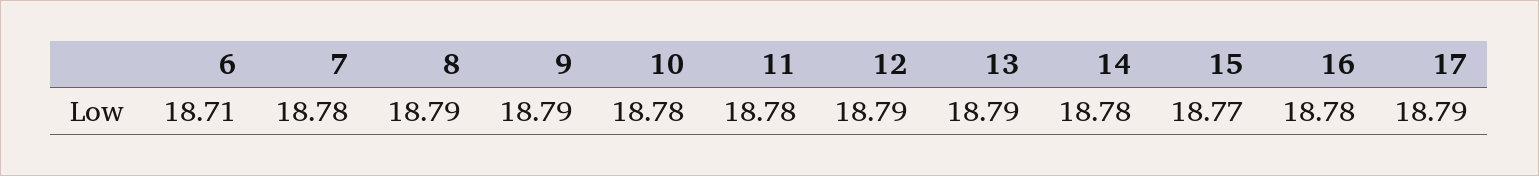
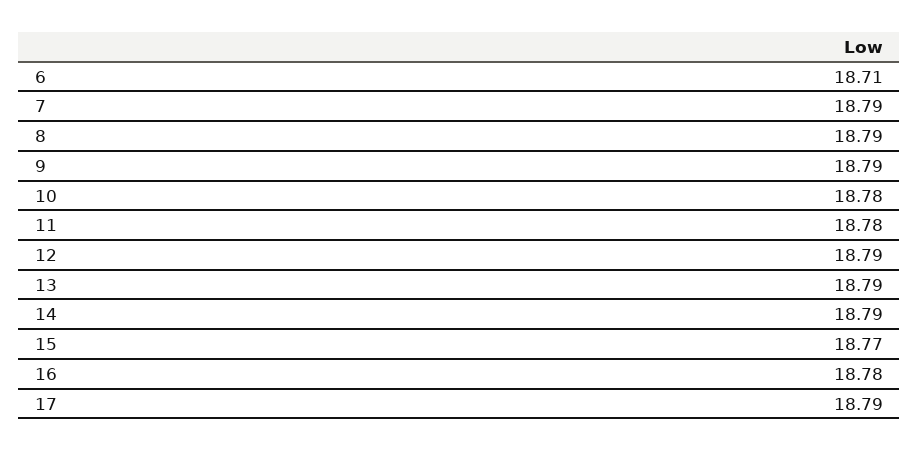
7: 18.78 -> 18.79
14: 18.78 -> 18.79

